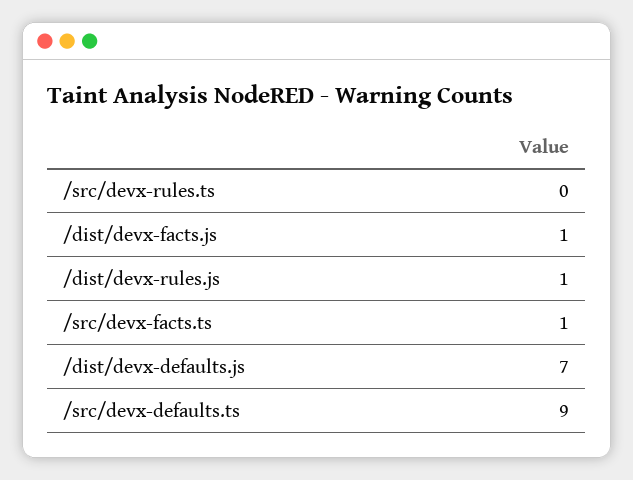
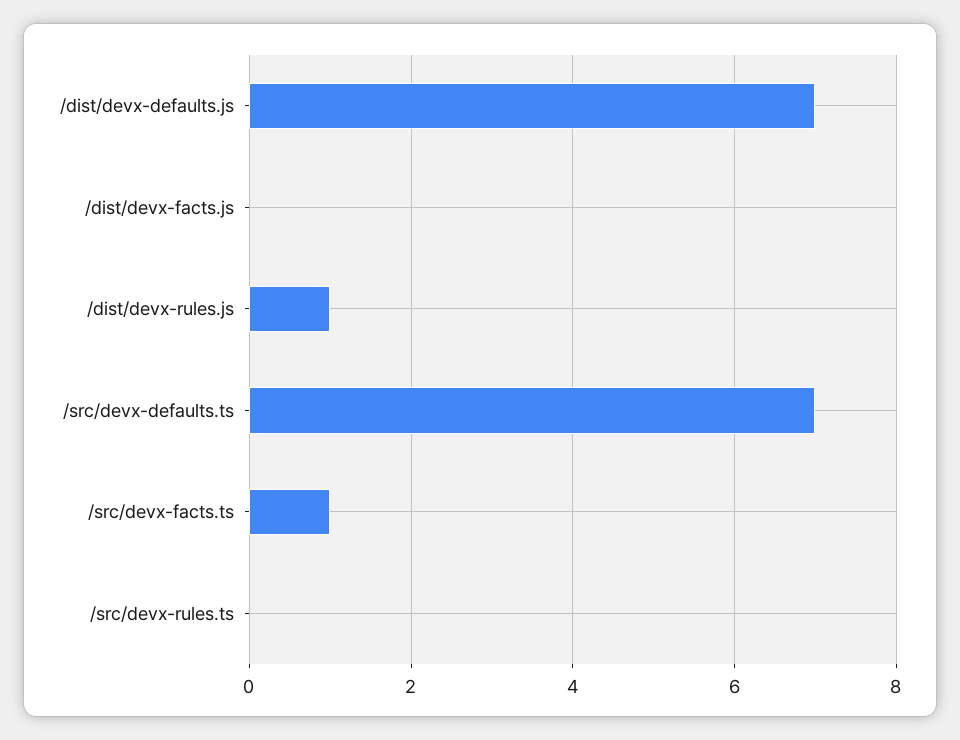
/dist/devx-facts.js: 1 -> 0
/src/devx-defaults.ts: 9 -> 7

